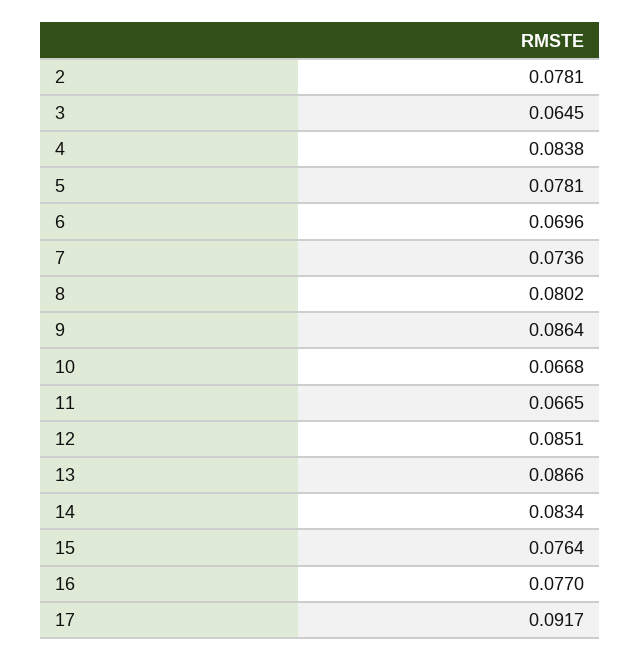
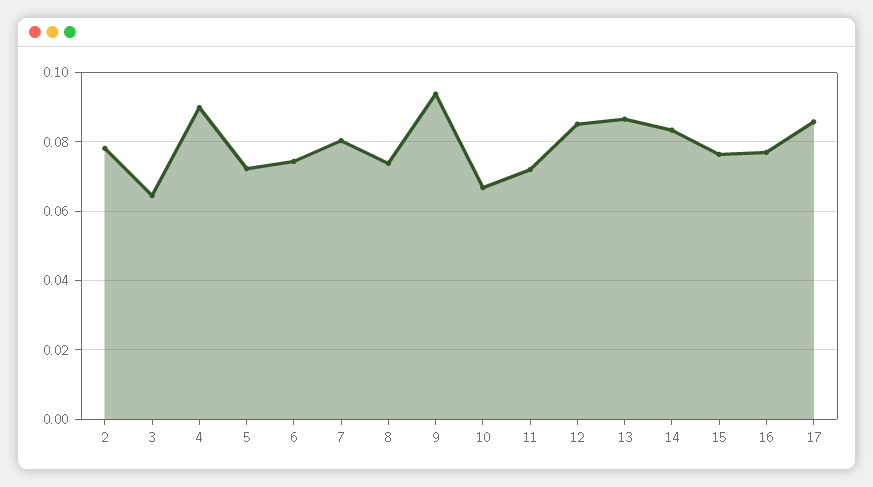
4: 0.0838 -> 0.09
5: 0.0781 -> 0.072
6: 0.0696 -> 0.074
7: 0.0736 -> 0.08
8: 0.0802 -> 0.074
9: 0.0864 -> 0.094
11: 0.0665 -> 0.072
17: 0.0917 -> 0.086

